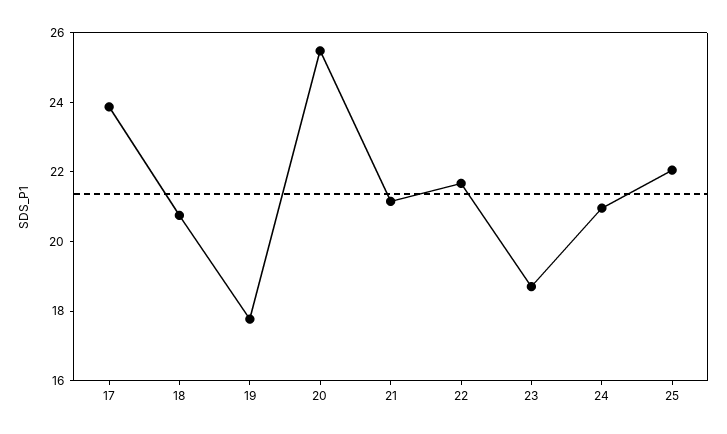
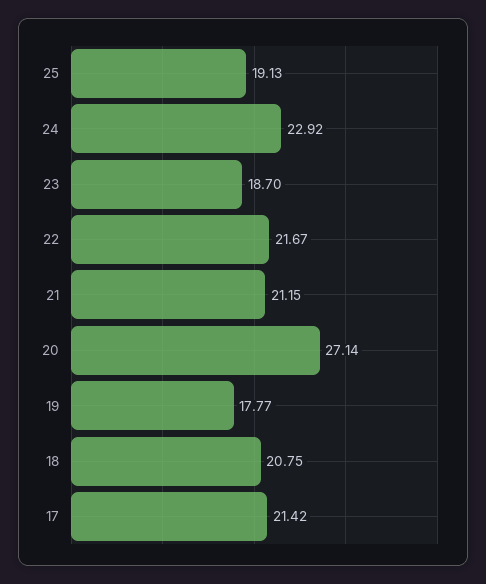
17: 24 -> 21.42
20: 25.5 -> 27.14
24: 21 -> 22.92
25: 22 -> 19.13

